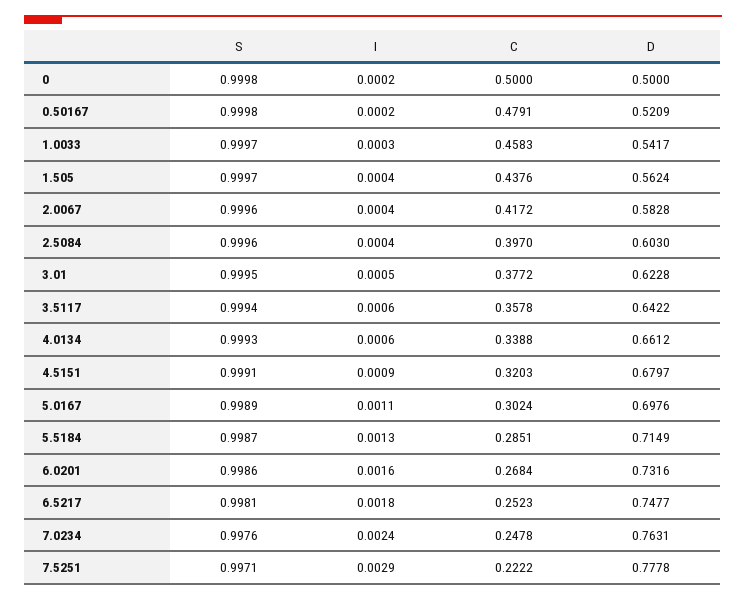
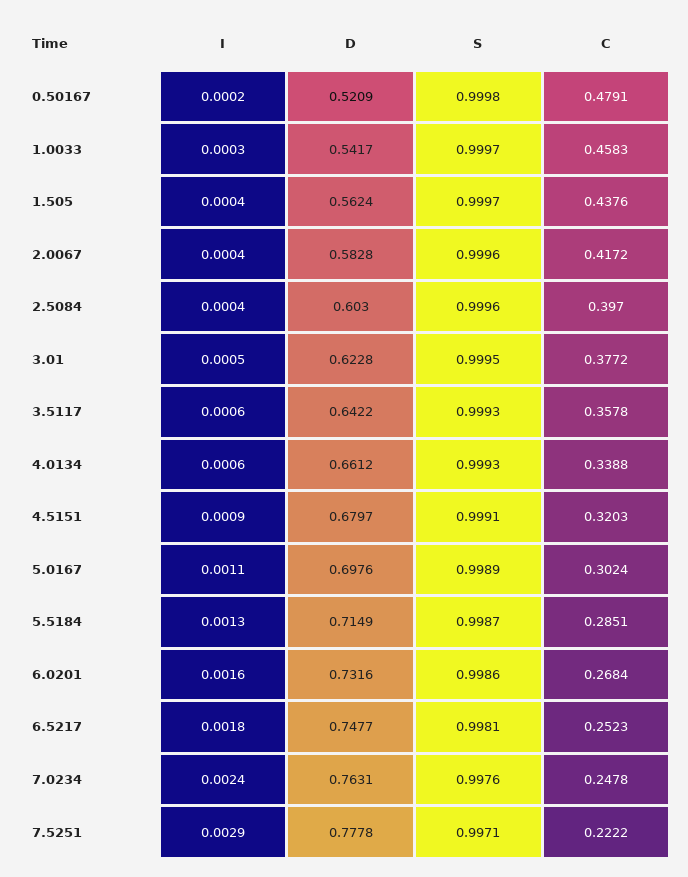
S, 0: 0.9998 -> none
I, 0: 0.0002 -> none
C, 0: 0.5 -> none
D, 0: 0.5 -> none
S, 3.5117: 0.9994 -> 0.9993

